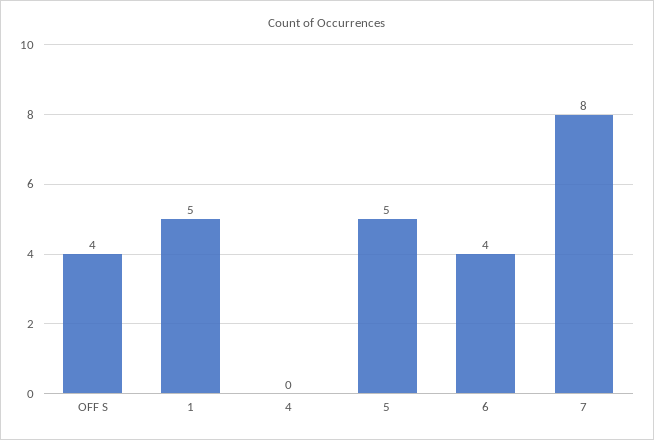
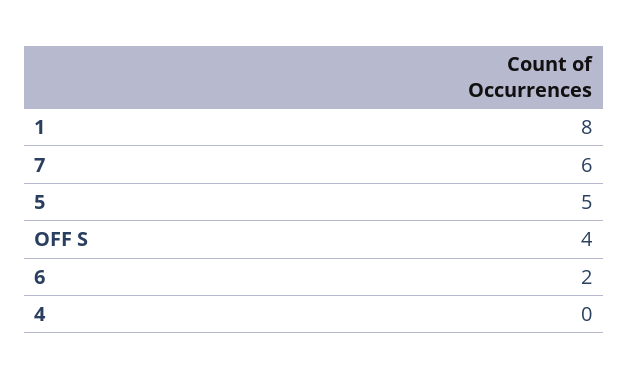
1: 5 -> 8
6: 4 -> 2
7: 8 -> 6

